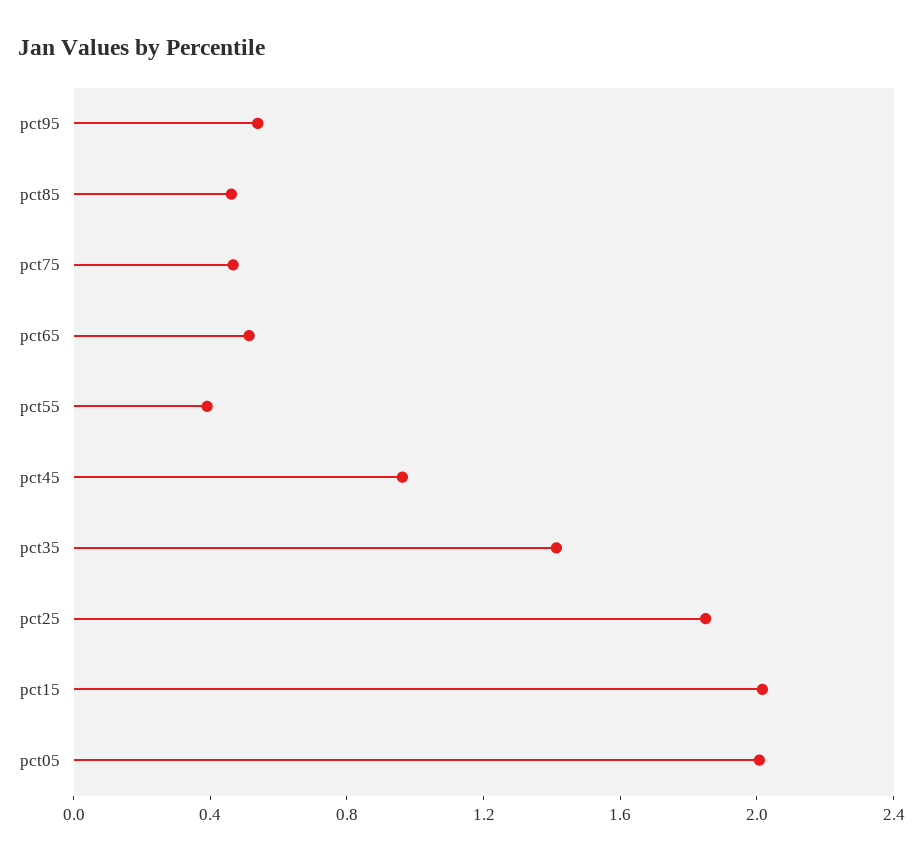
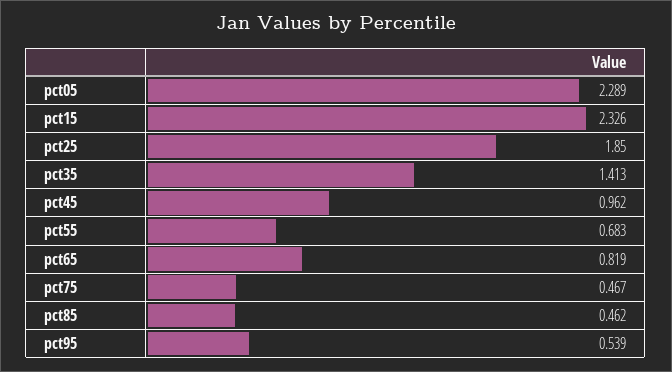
pct65: 0.5 -> 0.819
pct55: 0.4 -> 0.683
pct15: 2 -> 2.326
pct05: 2 -> 2.289

